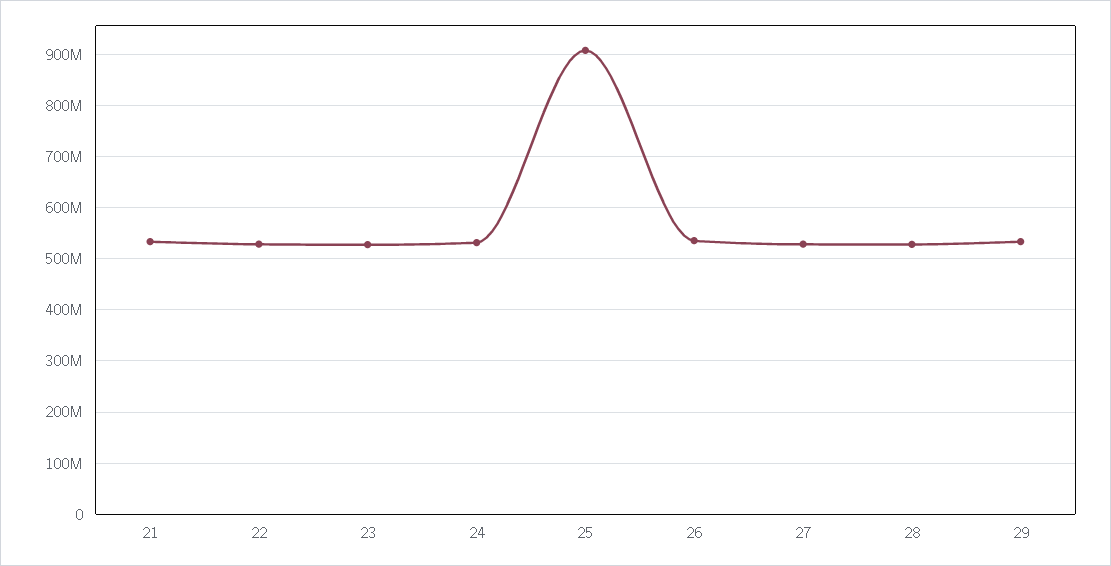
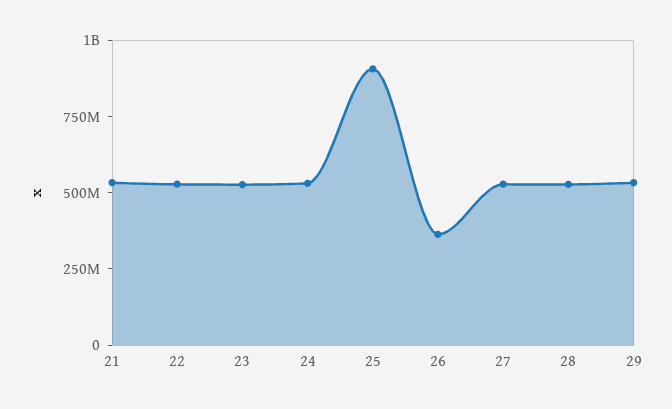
26: 540000000 -> 350000000

